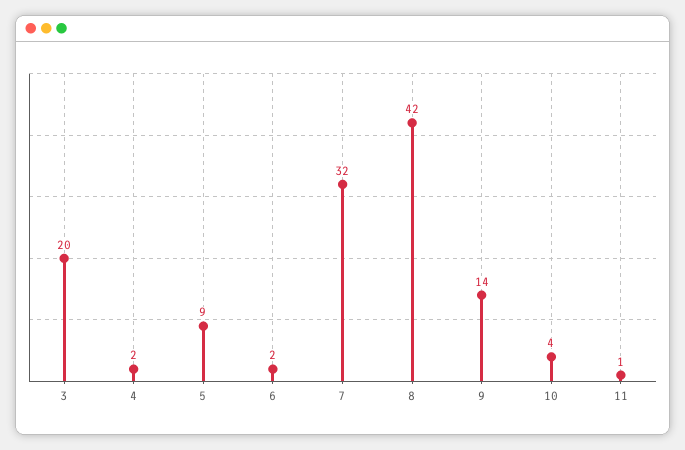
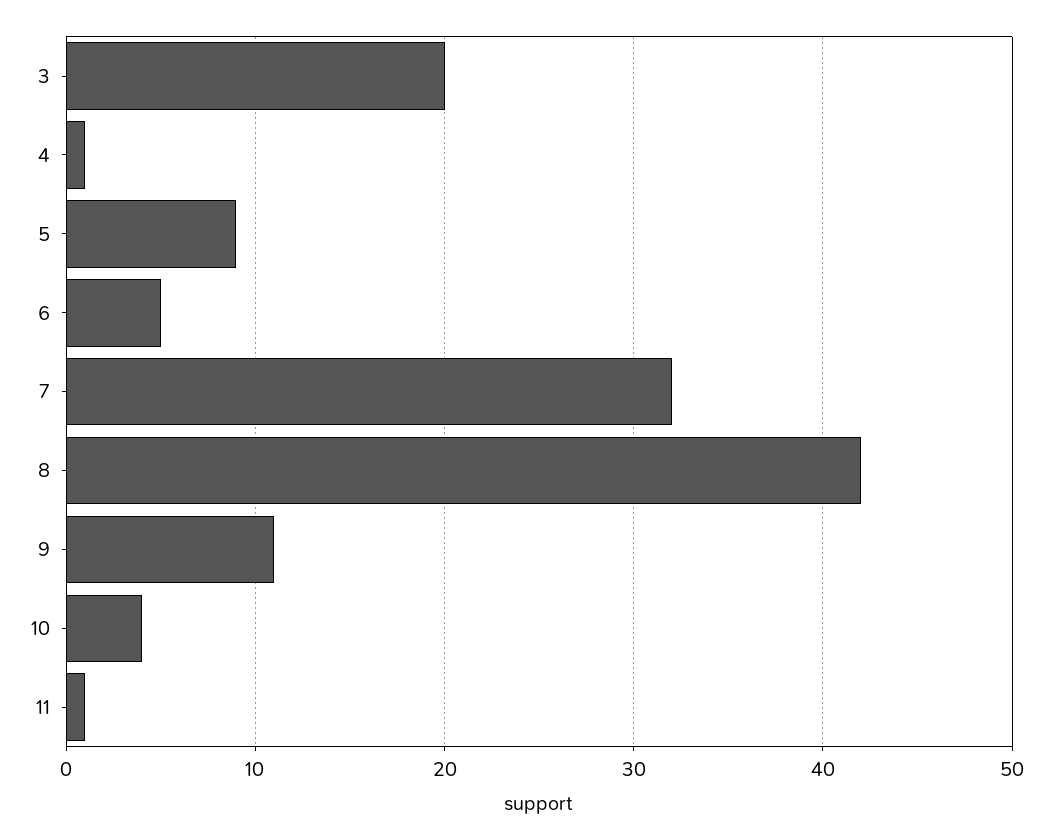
4: 2 -> 1
6: 2 -> 5
9: 14 -> 11

